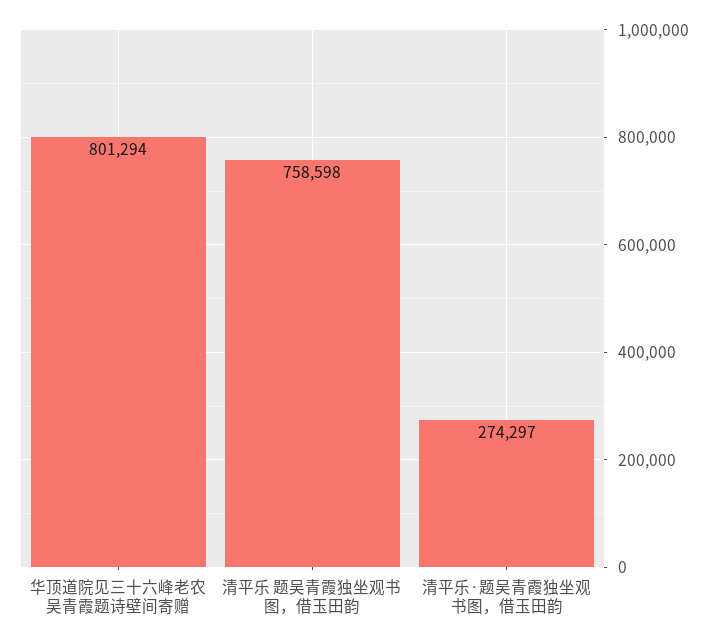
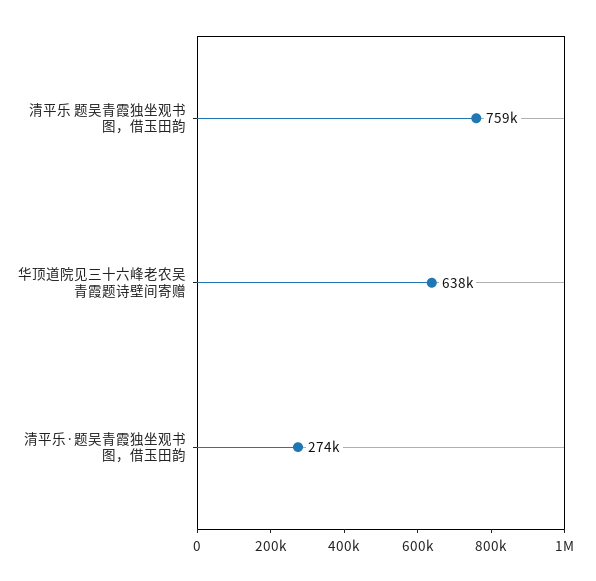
华顶道院见三十六峰老农吴青霞题诗壁间寄赠: 801294 -> 638000

